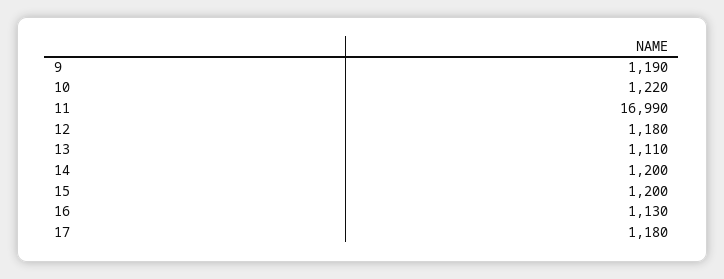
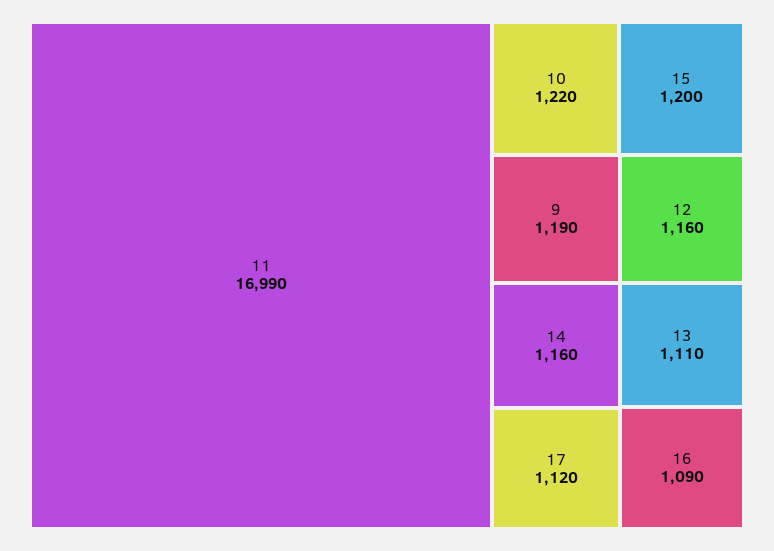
12: 1180 -> 1160
14: 1200 -> 1160
16: 1130 -> 1090
17: 1180 -> 1120

